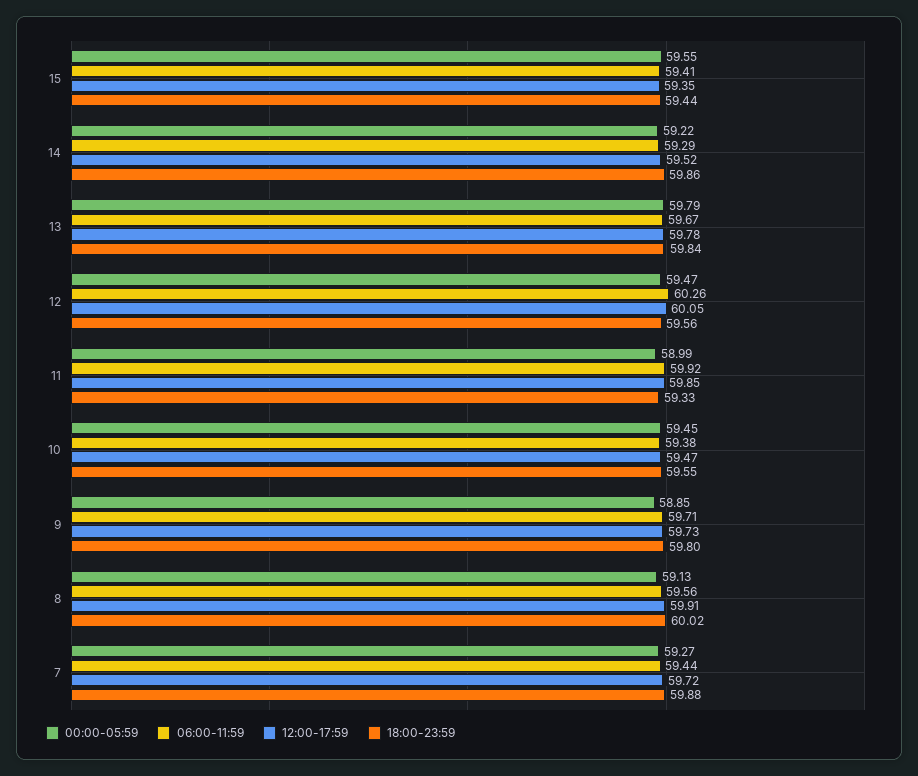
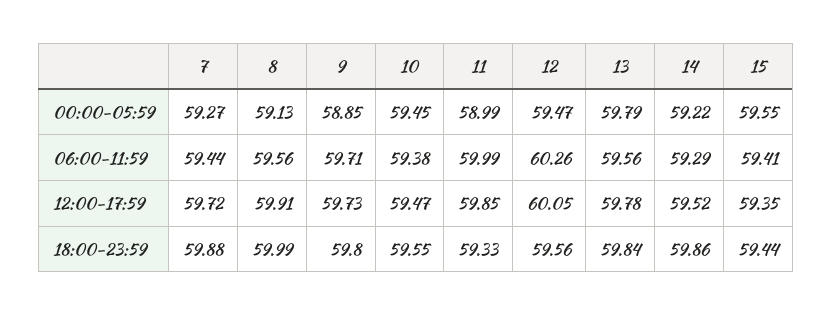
06:00-11:59, 13: 59.67 -> 59.56
06:00-11:59, 11: 59.92 -> 59.99
18:00-23:59, 8: 60.02 -> 59.99

